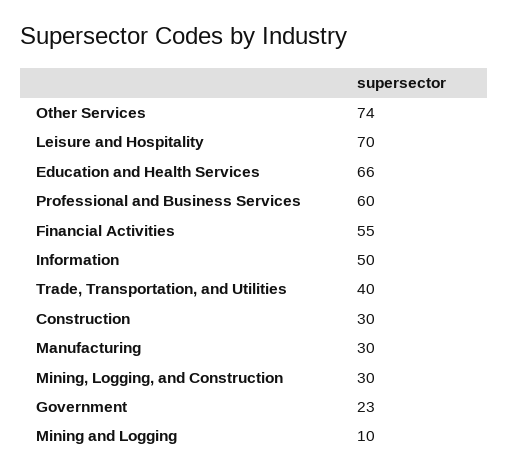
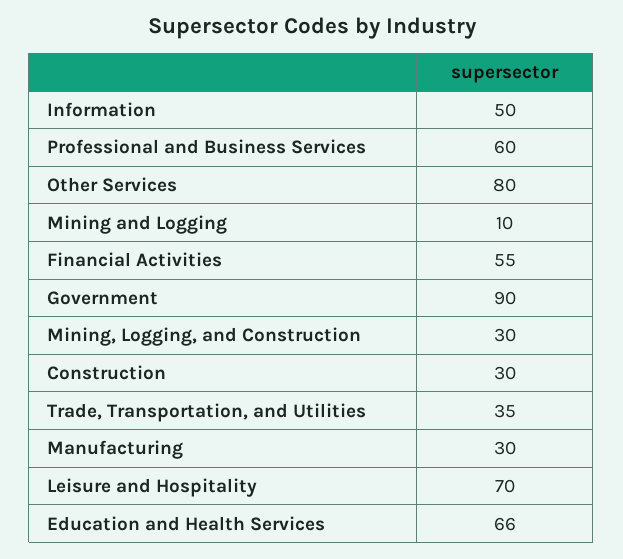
Other Services: 74 -> 80
Trade, Transportation, and Utilities: 40 -> 35
Government: 23 -> 90

